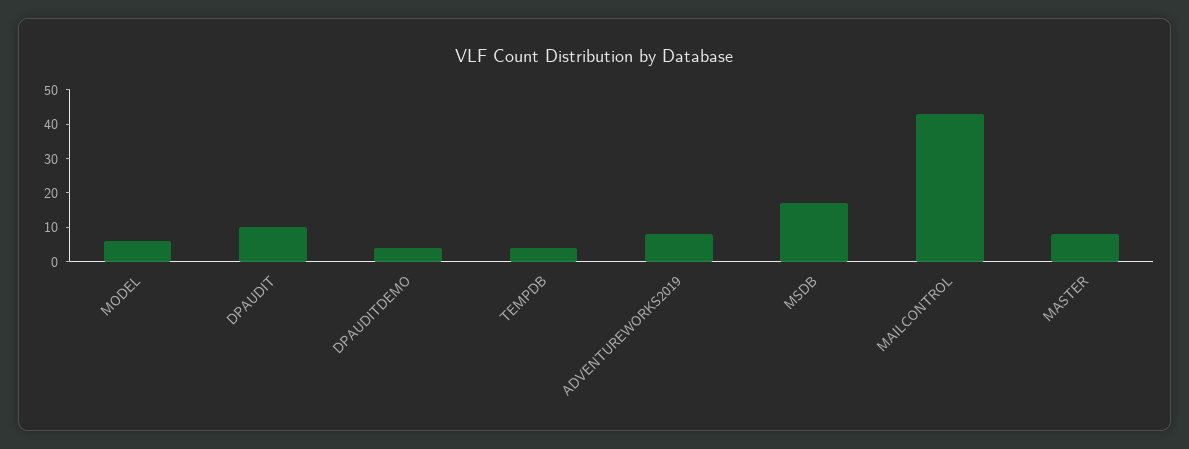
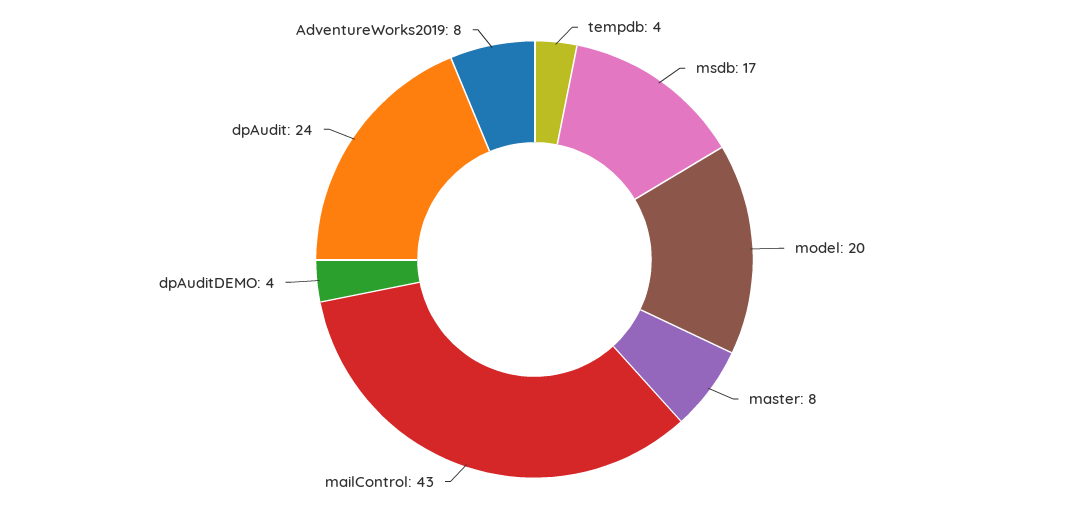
MODEL: 5 -> 20
DPAUDIT: 10 -> 24

